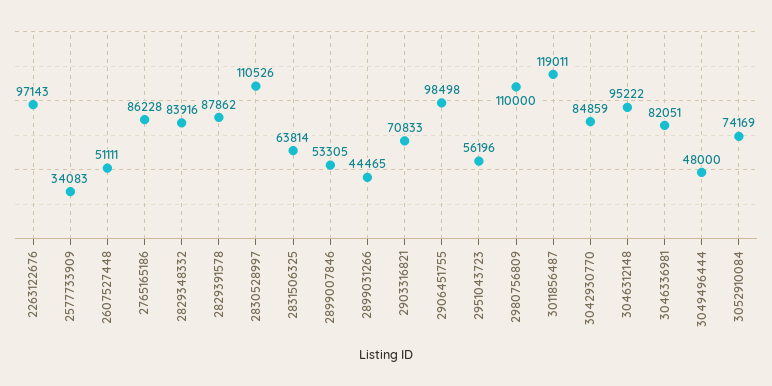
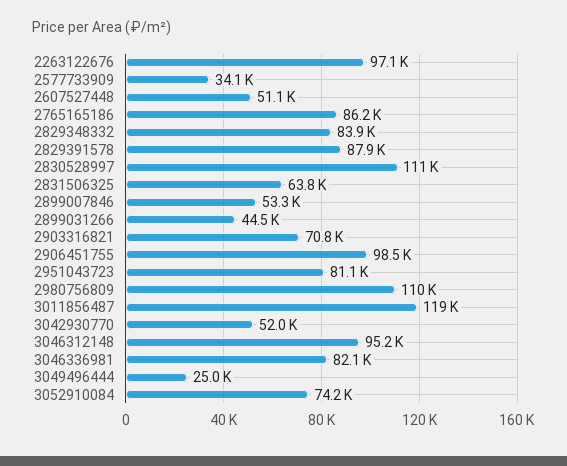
2951043723: 56196 -> 81100
3042930770: 84859 -> 52000
3049496444: 48000 -> 25000

